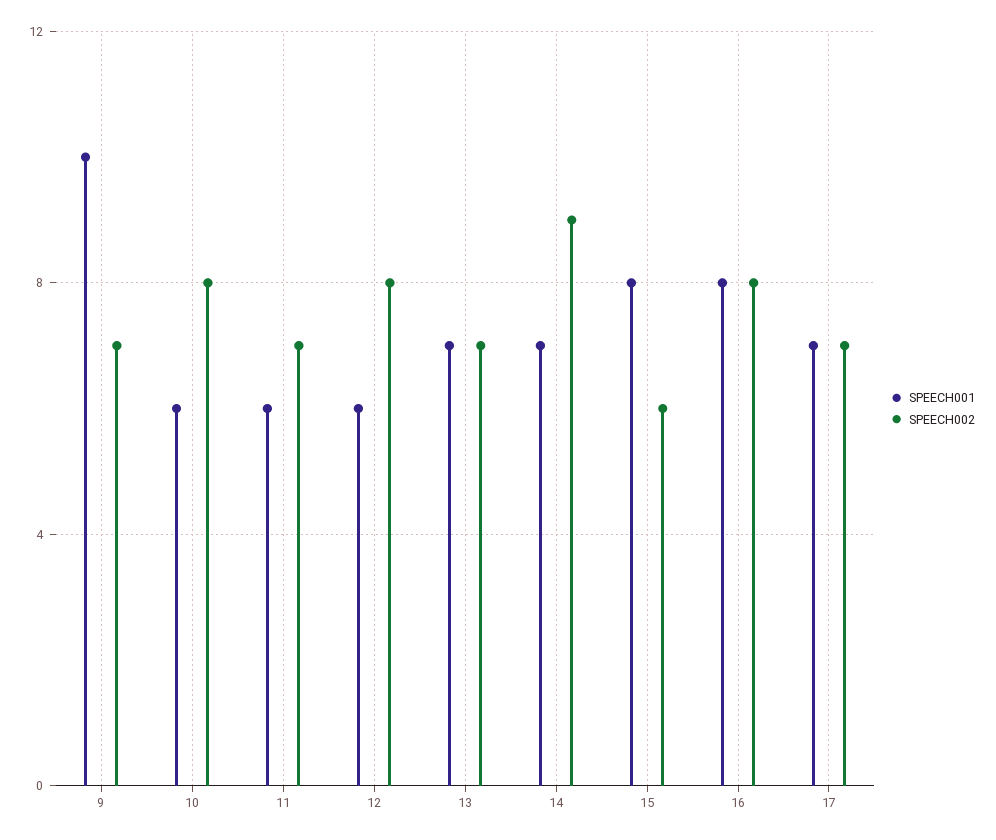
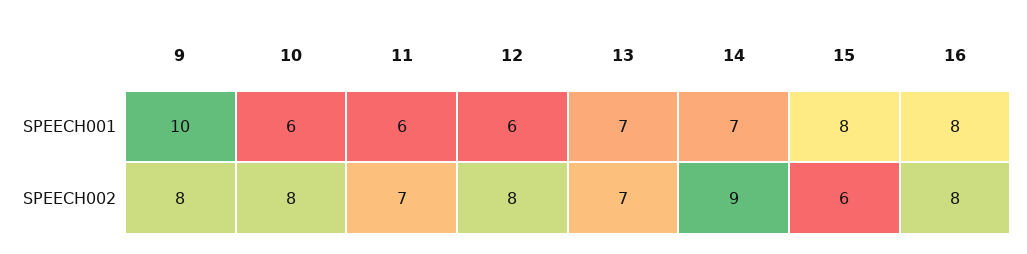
SPEECH002, 9: 7 -> 8
SPEECH001, 17: 7 -> none
SPEECH002, 17: 7 -> none

